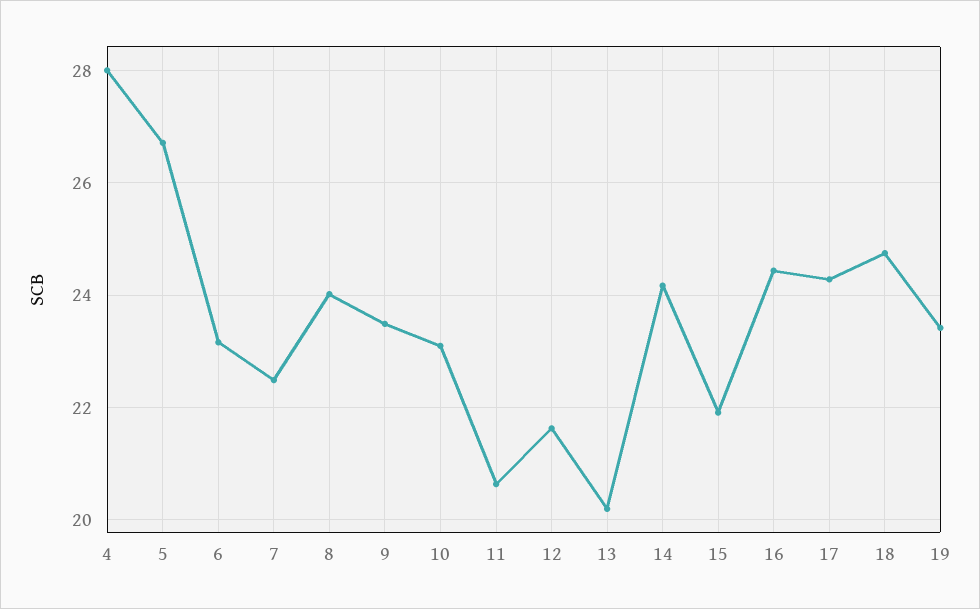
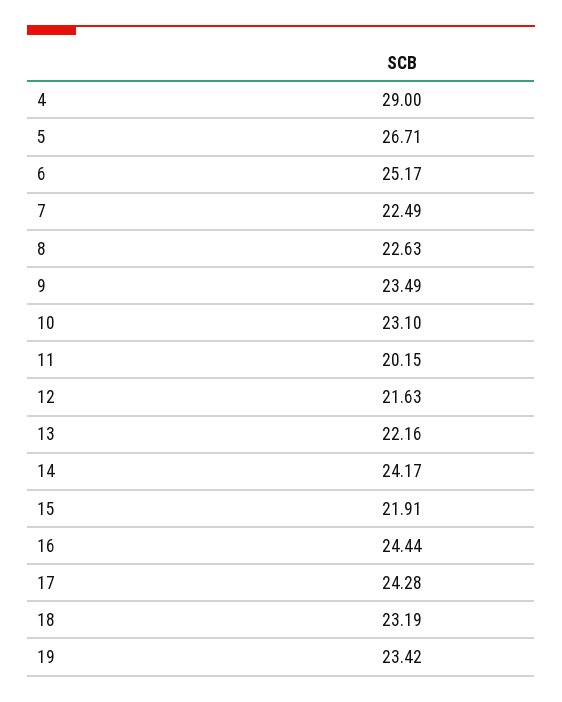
4: 28 -> 29
6: 23.2 -> 25.17
8: 24 -> 22.63
11: 20.6 -> 20.15
13: 20.2 -> 22.16
18: 24.8 -> 23.19

